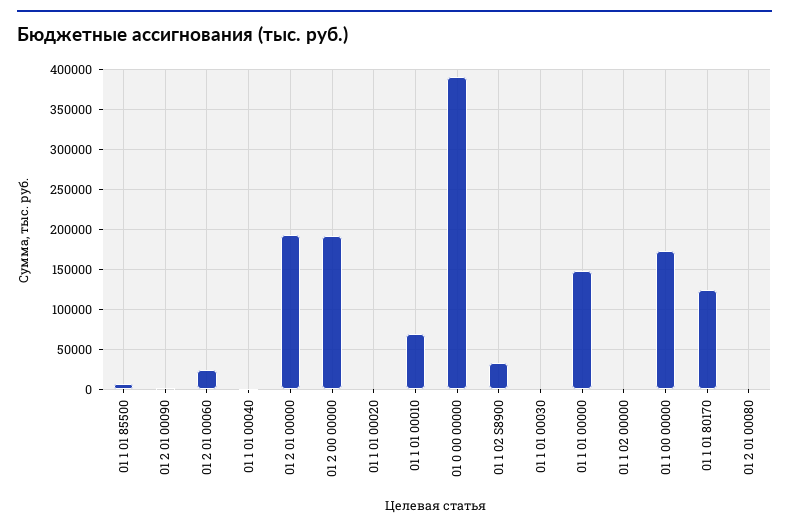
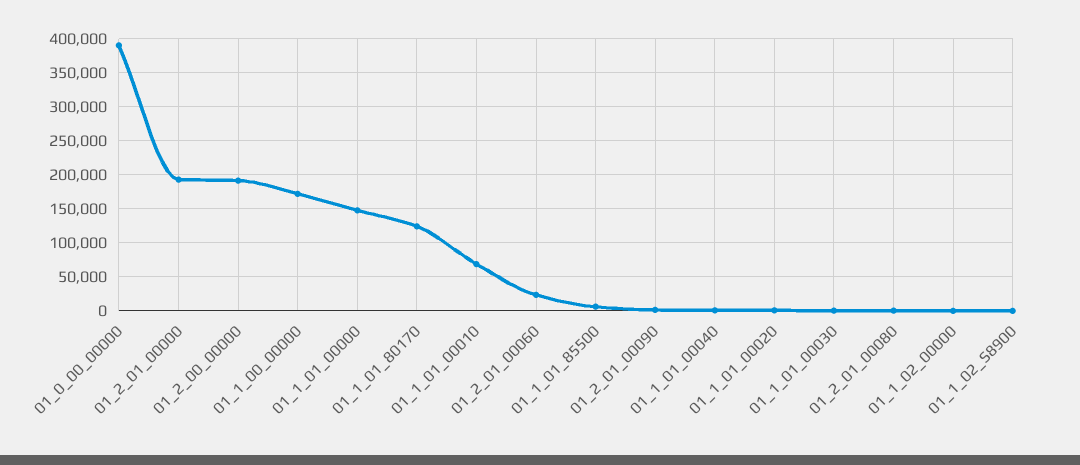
01 1 02 S8900: 30000 -> 0

